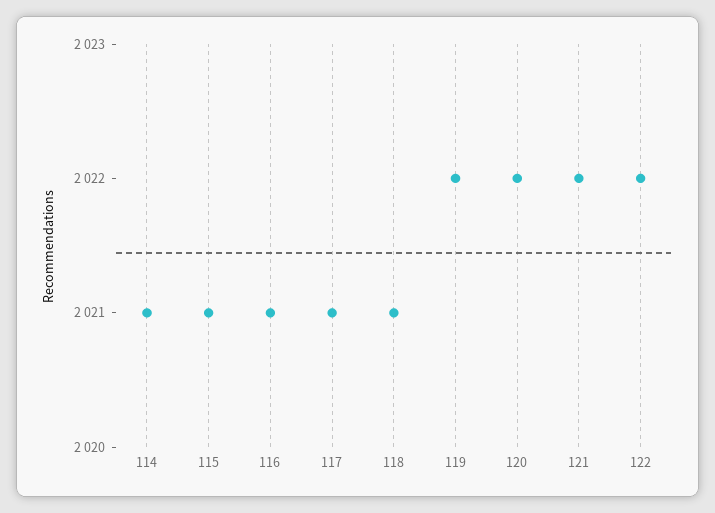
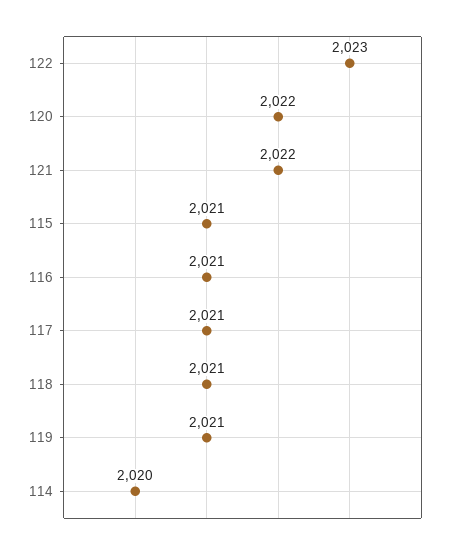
114: 2021 -> 2020
119: 2022 -> 2021
122: 2022 -> 2023

